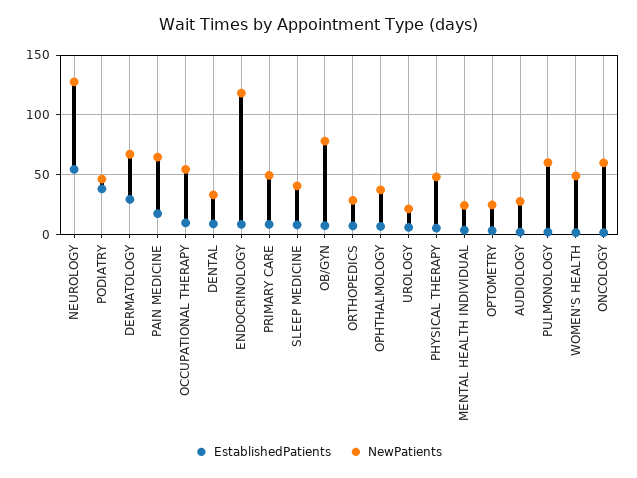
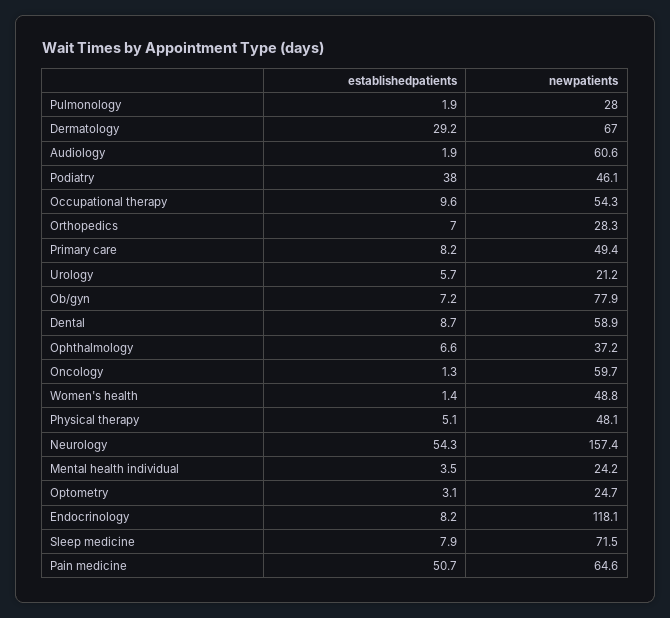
NewPatients, NEUROLOGY: 130 -> 157.4
EstablishedPatients, PAIN MEDICINE: 20 -> 50.7
NewPatients, DENTAL: 30 -> 58.9
NewPatients, SLEEP MEDICINE: 40 -> 71.5
NewPatients, AUDIOLOGY: 30 -> 60.6
NewPatients, PULMONOLOGY: 60 -> 28

